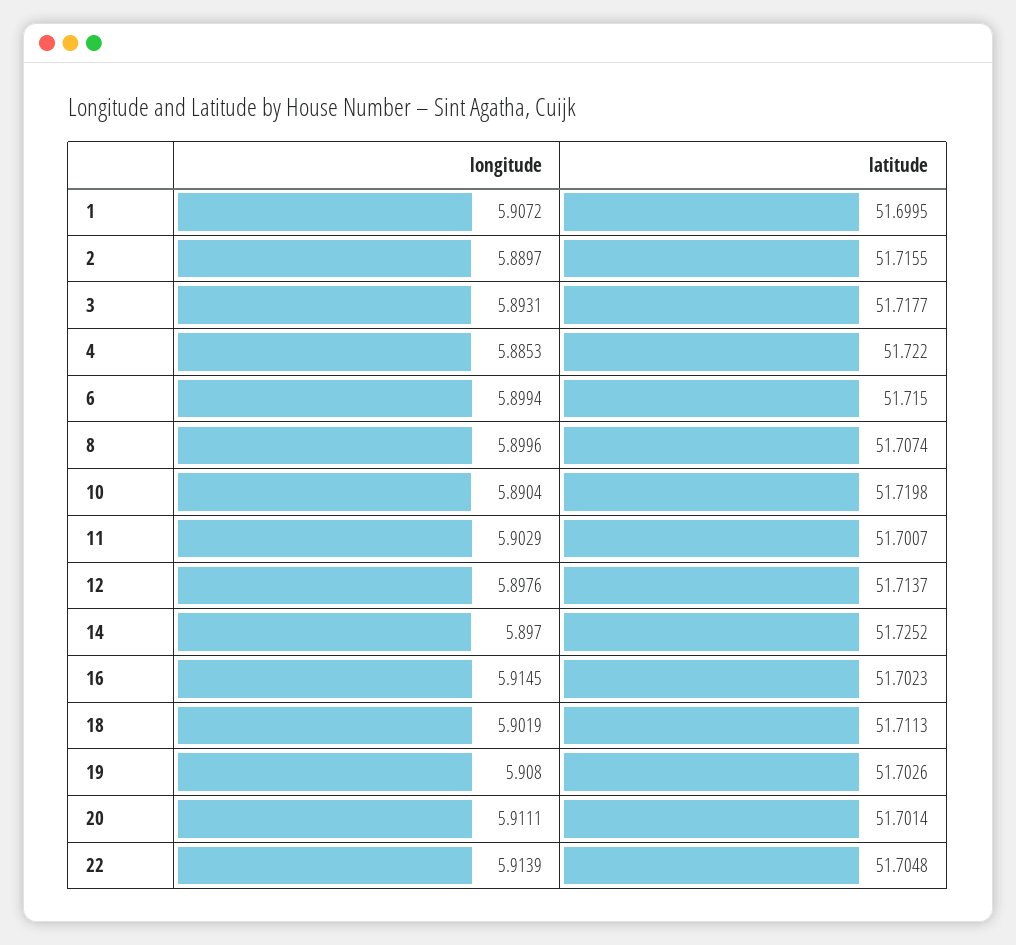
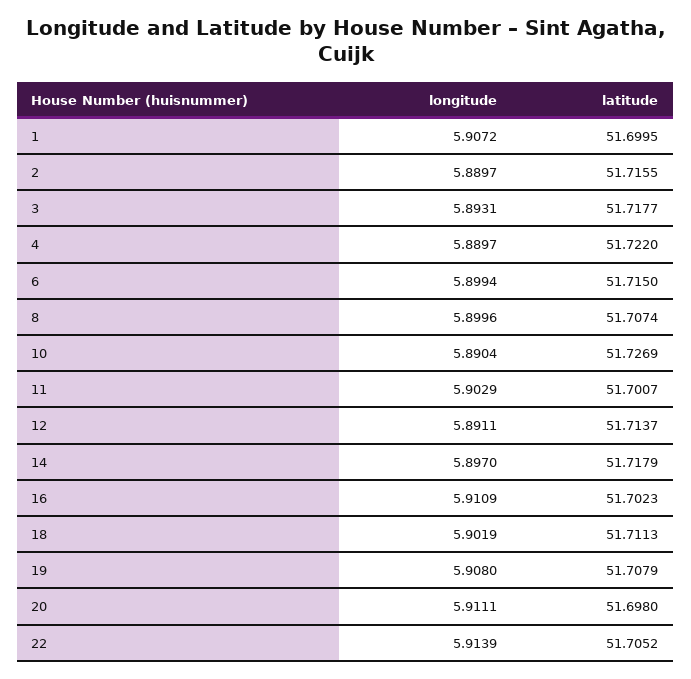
longitude, 4: 5.8853 -> 5.8897
latitude, 10: 51.7198 -> 51.7269
longitude, 12: 5.8976 -> 5.8911
latitude, 14: 51.7252 -> 51.7179
longitude, 16: 5.9145 -> 5.9109
latitude, 19: 51.7026 -> 51.7079
latitude, 20: 51.7014 -> 51.698
latitude, 22: 51.7048 -> 51.7052

